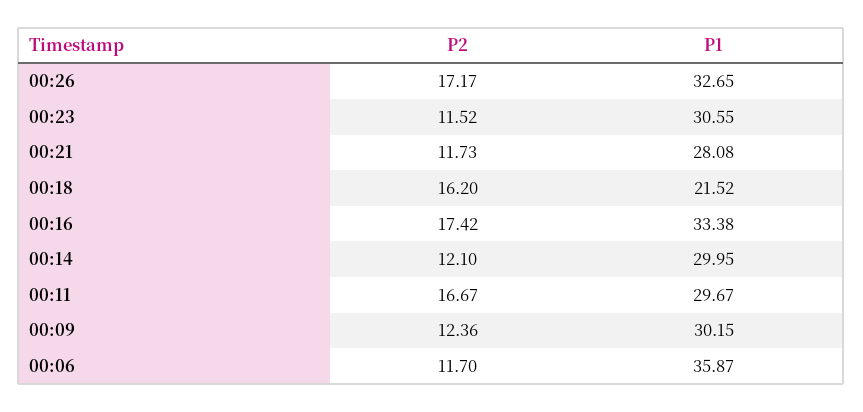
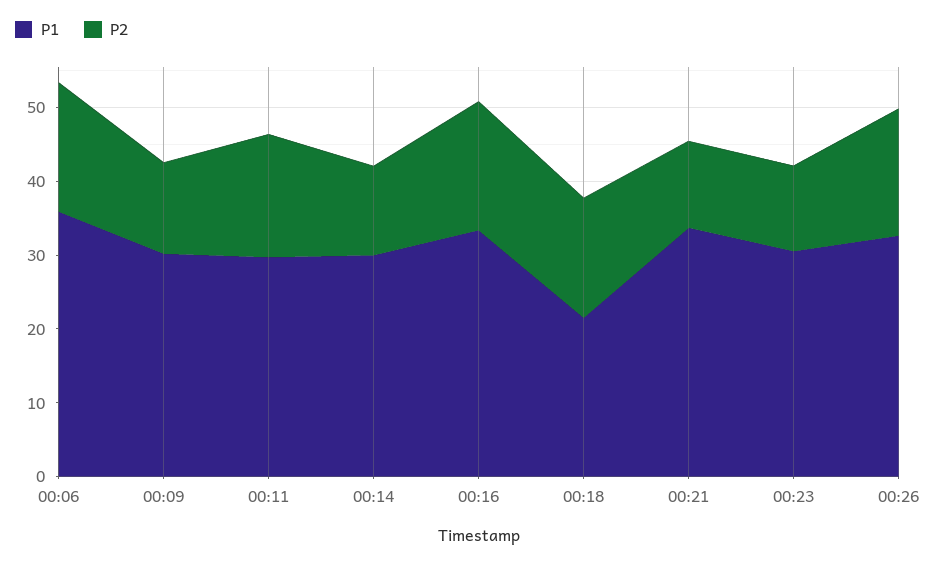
P1, 00:21: 28.08 -> 34
P2, 00:06: 11.7 -> 18

